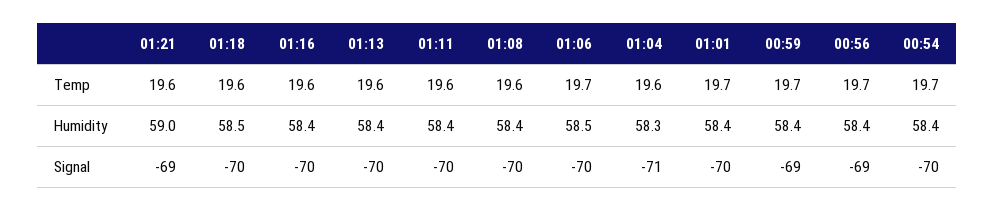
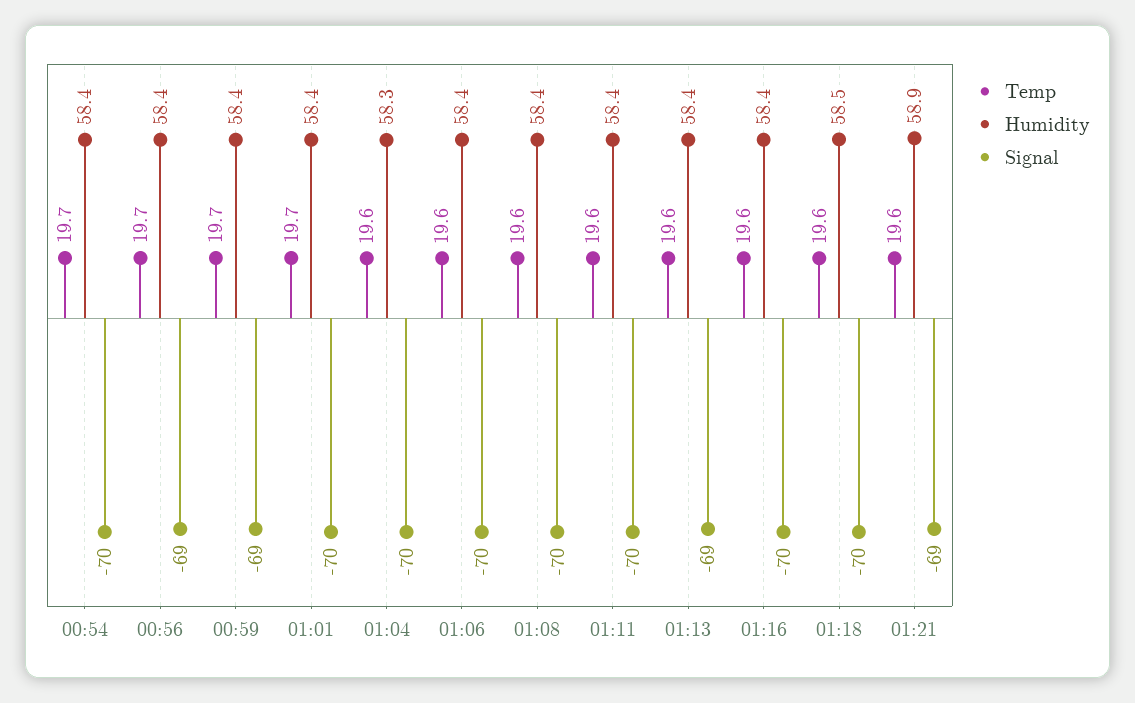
Temp, 01:06: 19.7 -> 19.6
Humidity, 01:21: 59 -> 58.9
Humidity, 01:06: 58.5 -> 58.4
Signal, 01:13: -70 -> -69
Signal, 01:04: -71 -> -70

